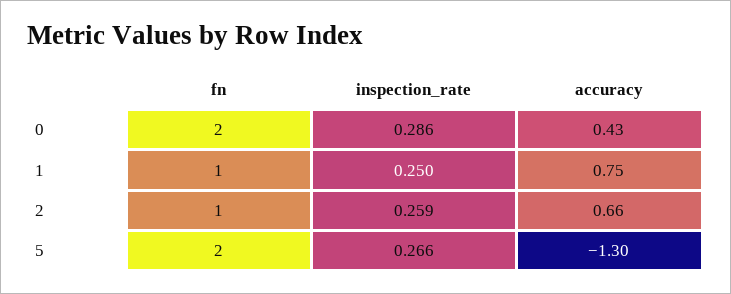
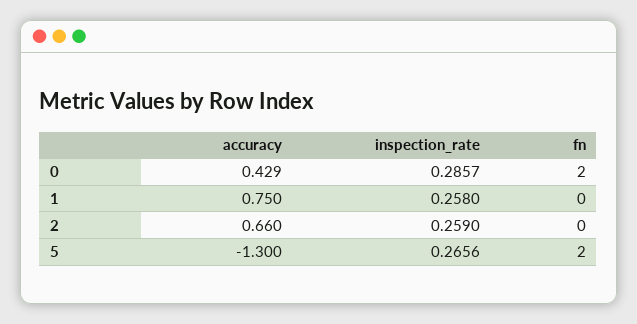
fn, 1: 1 -> 0
inspection_rate, 1: 0.25 -> 0.258
fn, 2: 1 -> 0

